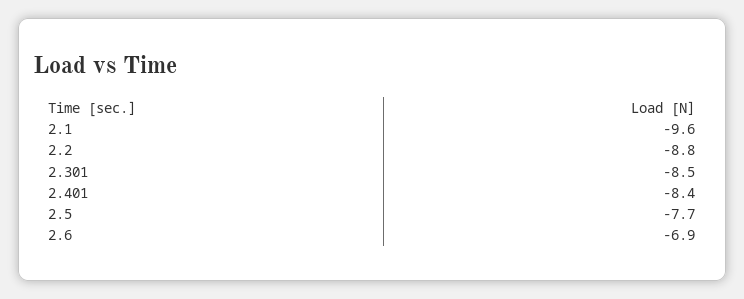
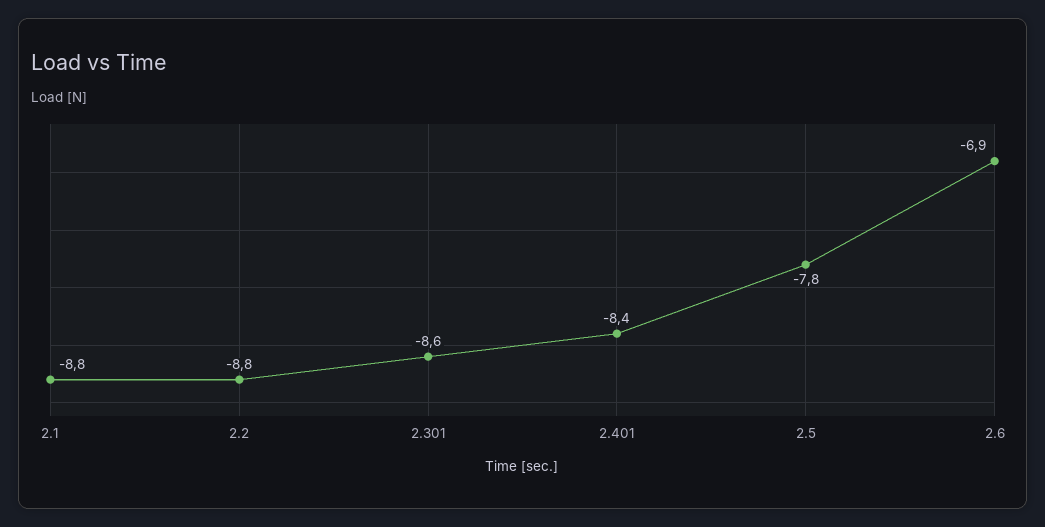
2.1: -9.6 -> -8.8
2.301: -8.5 -> -8.6
2.5: -7.7 -> -7.8

